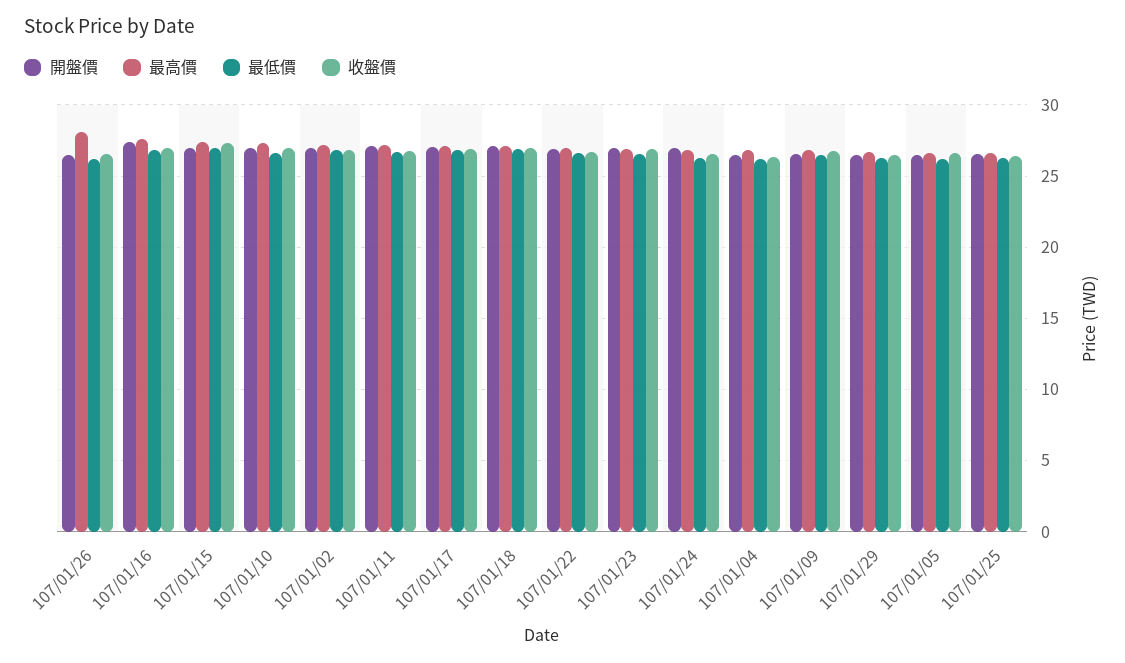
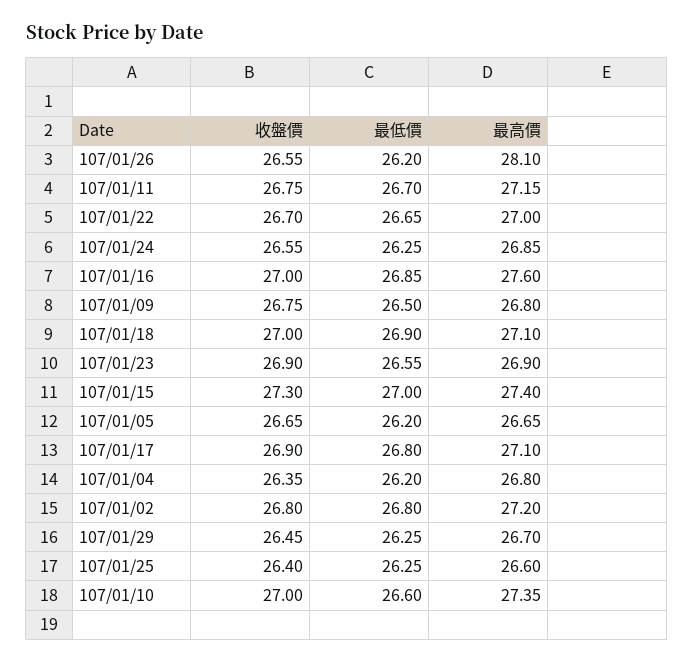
開盤價, 107/01/26: 26.5 -> none
開盤價, 107/01/16: 27.5 -> none
開盤價, 107/01/15: 27 -> none
開盤價, 107/01/10: 27 -> none
開盤價, 107/01/02: 27 -> none
開盤價, 107/01/11: 27 -> none
開盤價, 107/01/17: 27 -> none
開盤價, 107/01/18: 27 -> none
開盤價, 107/01/22: 27 -> none
開盤價, 107/01/23: 27 -> none
開盤價, 107/01/24: 27 -> none
開盤價, 107/01/04: 26.5 -> none
開盤價, 107/01/09: 26.5 -> none
開盤價, 107/01/29: 26.5 -> none
開盤價, 107/01/05: 26.5 -> none
開盤價, 107/01/25: 26.5 -> none

